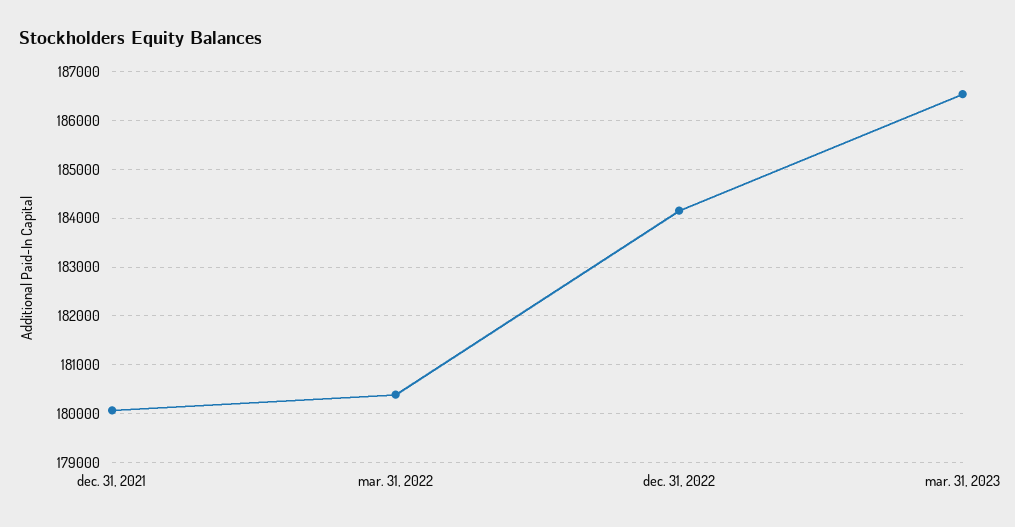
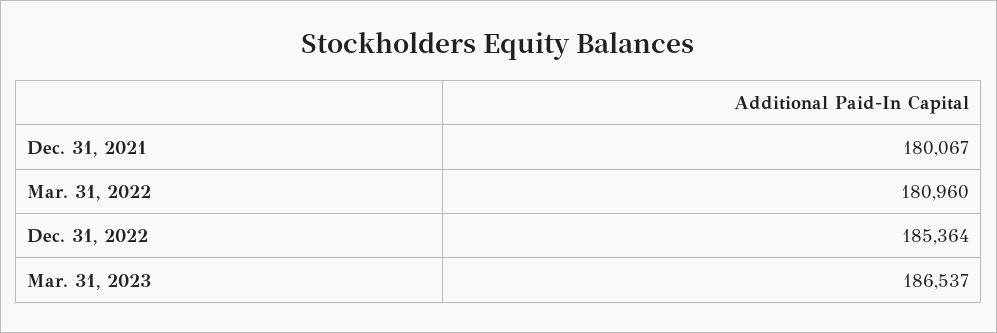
mar. 31, 2022: 180400 -> 180960
dec. 31, 2022: 184200 -> 185364

